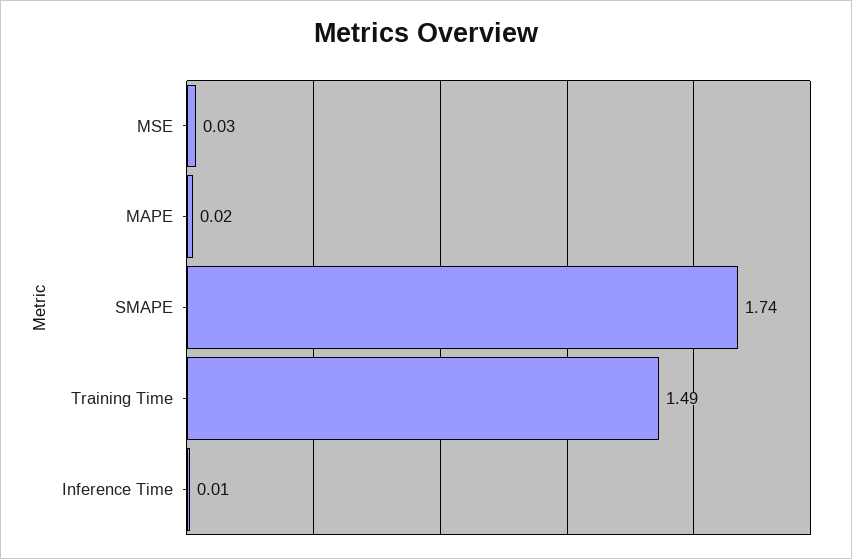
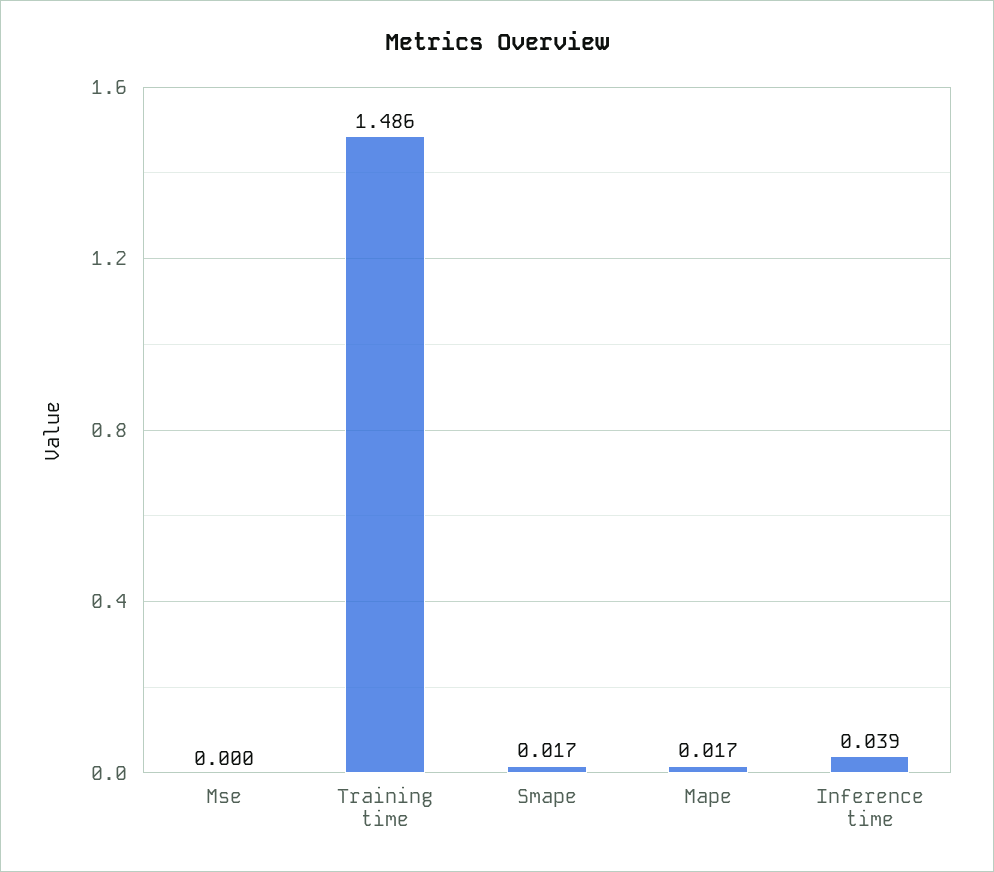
MSE: 0.03 -> 0
SMAPE: 1.74 -> 0.017
Inference Time: 0.01 -> 0.039

